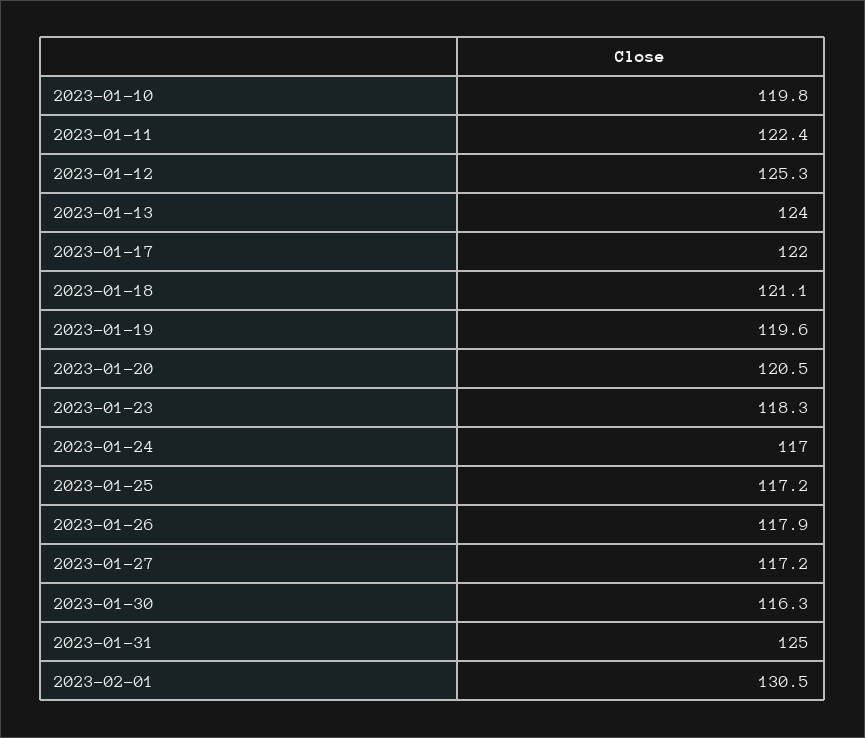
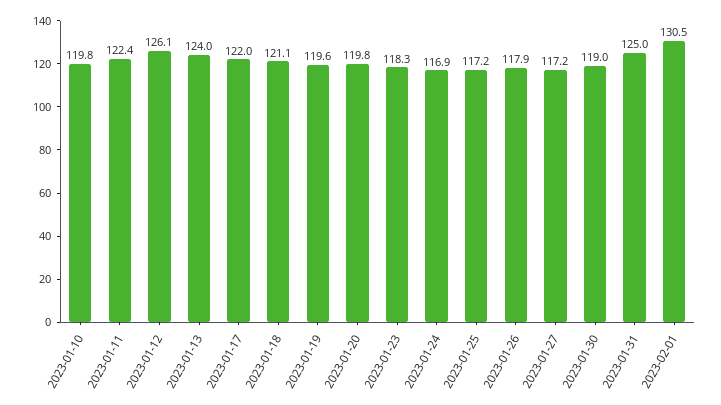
2023-01-12: 125.3 -> 126.1
2023-01-20: 120.5 -> 119.8
2023-01-24: 117 -> 116.9
2023-01-30: 116.3 -> 119

